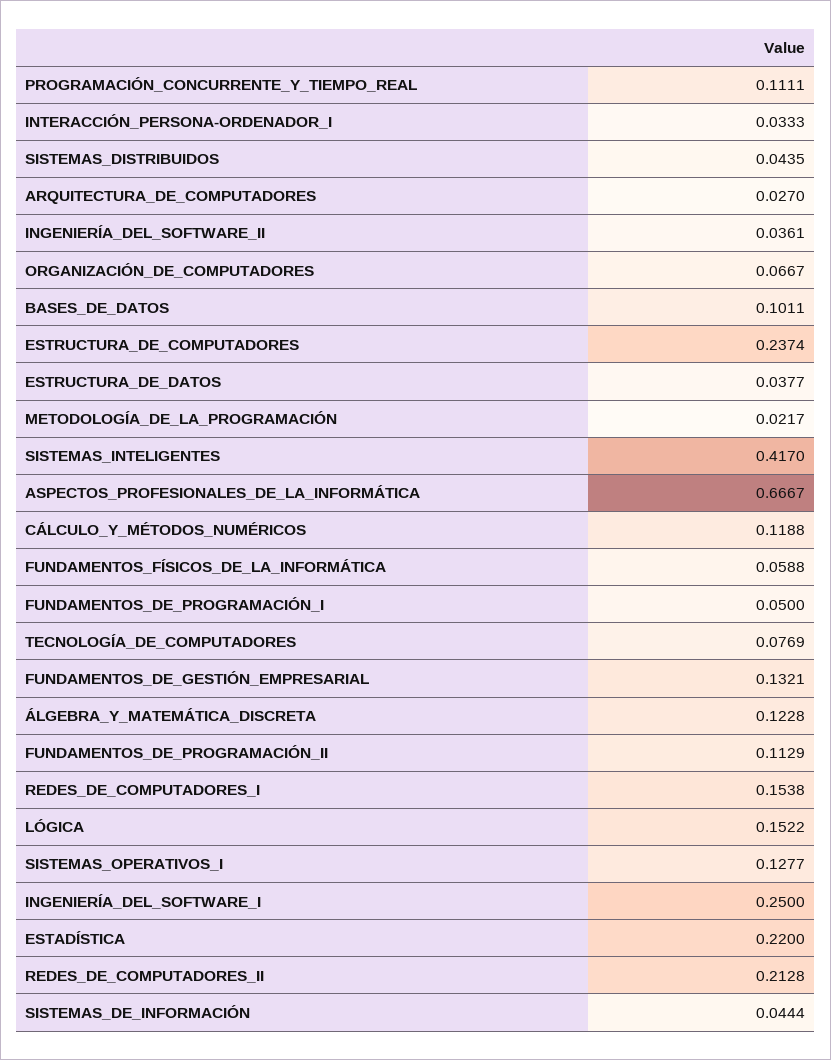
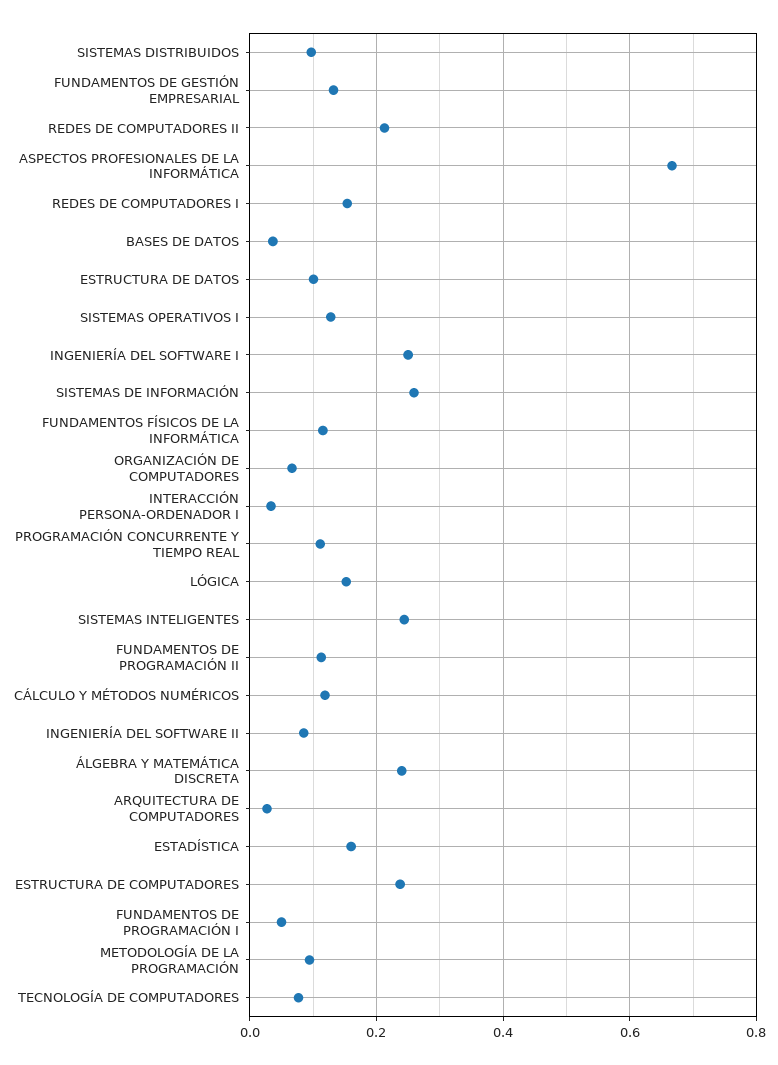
SISTEMAS_DISTRIBUIDOS: 0.0435 -> 0.1
INGENIERÍA_DEL_SOFTWARE_II: 0.0361 -> 0.08
BASES_DE_DATOS: 0.1011 -> 0.04
ESTRUCTURA_DE_DATOS: 0.0377 -> 0.1
METODOLOGÍA_DE_LA_PROGRAMACIÓN: 0.0217 -> 0.1
SISTEMAS_INTELIGENTES: 0.417 -> 0.24
FUNDAMENTOS_FÍSICOS_DE_LA_INFORMÁTICA: 0.0588 -> 0.12
ÁLGEBRA_Y_MATEMÁTICA_DISCRETA: 0.1228 -> 0.24
ESTADÍSTICA: 0.22 -> 0.16
SISTEMAS_DE_INFORMACIÓN: 0.0444 -> 0.26

